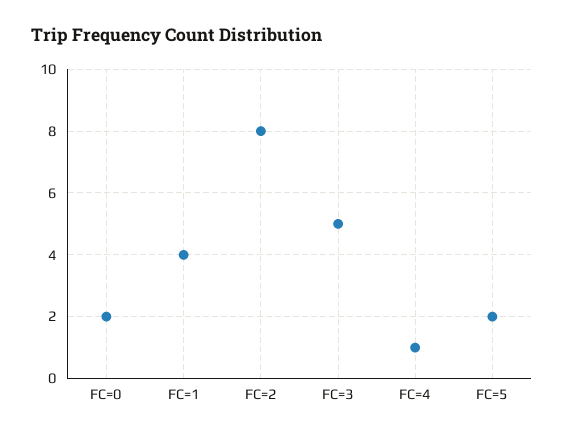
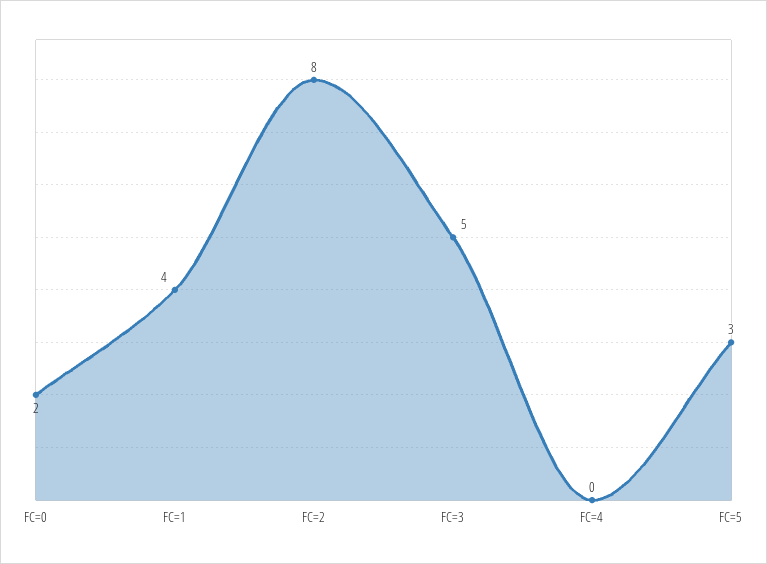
FC=4: 1 -> 0
FC=5: 2 -> 3

